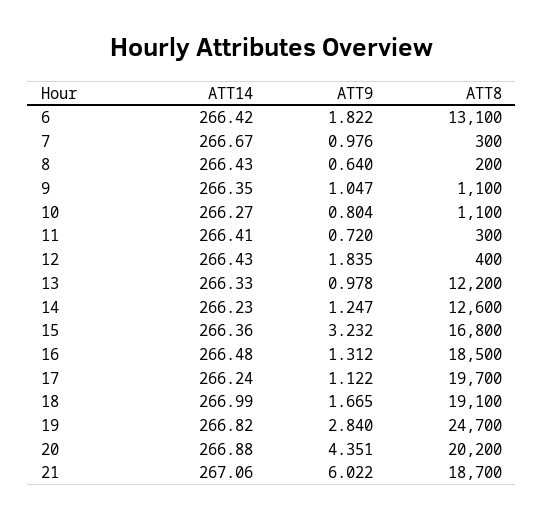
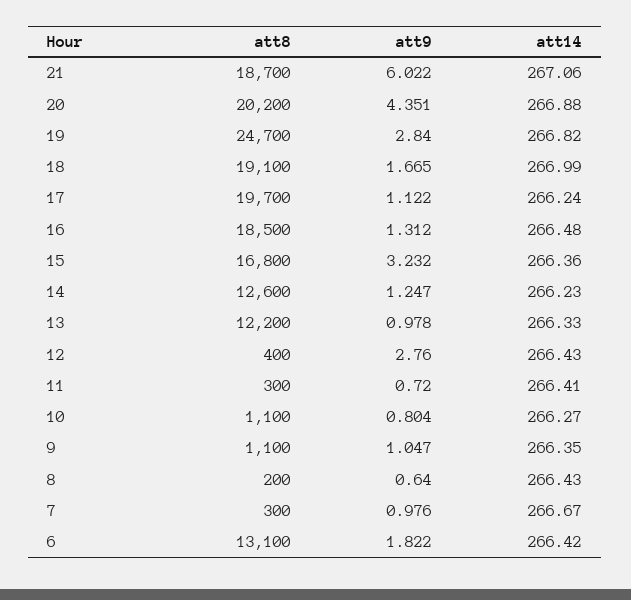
ATT9, 12: 1.835 -> 2.76

